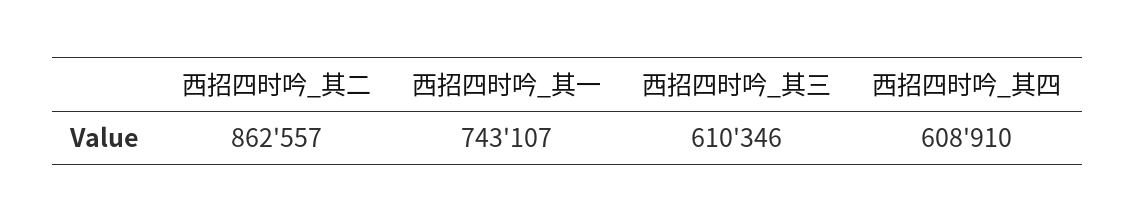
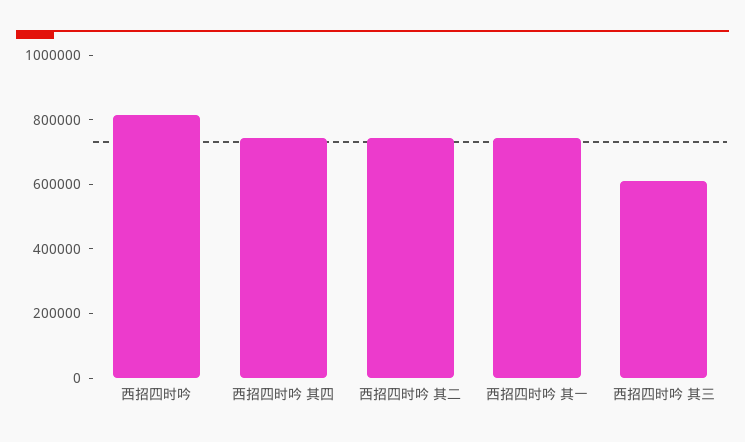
西招四时吟_其二: 862557 -> 750000
西招四时吟_其四: 608910 -> 750000
西招四时吟: none -> 800000

